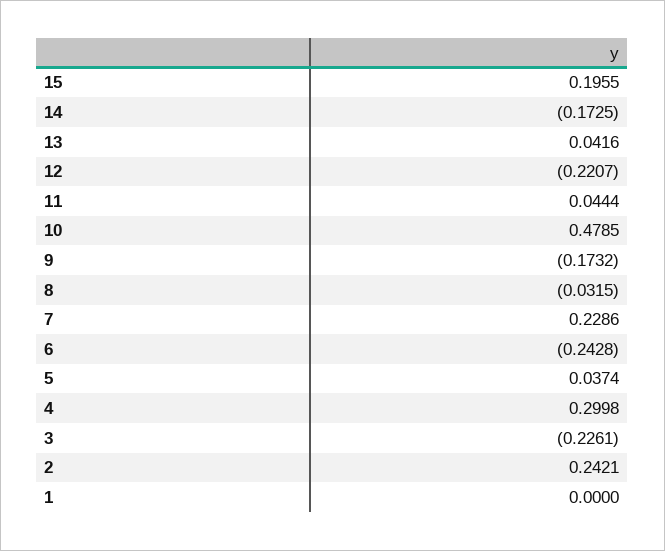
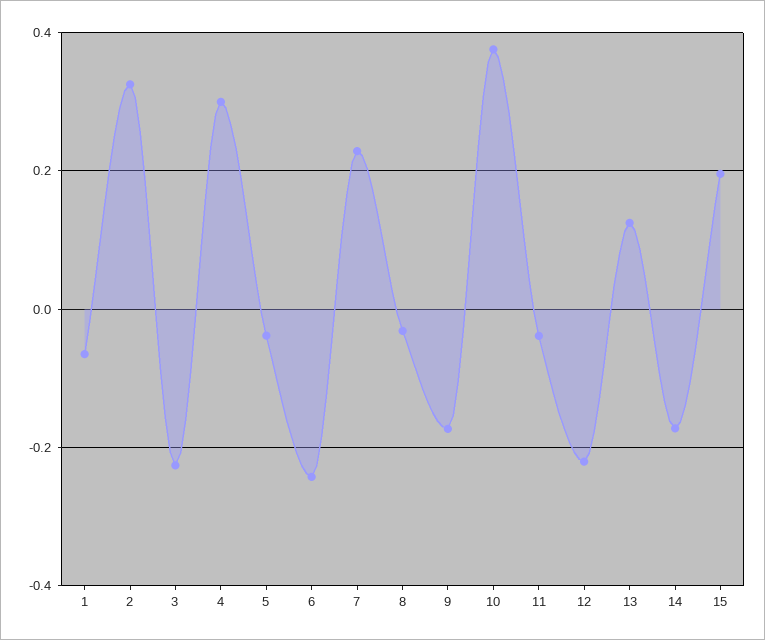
13: 0.0416 -> 0.12
11: 0.0444 -> -0.04
10: 0.4785 -> 0.38
5: 0.0374 -> -0.04
2: 0.2421 -> 0.32
1: 0 -> -0.06

